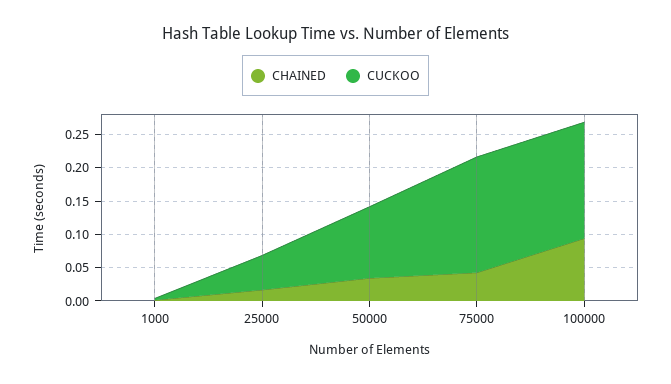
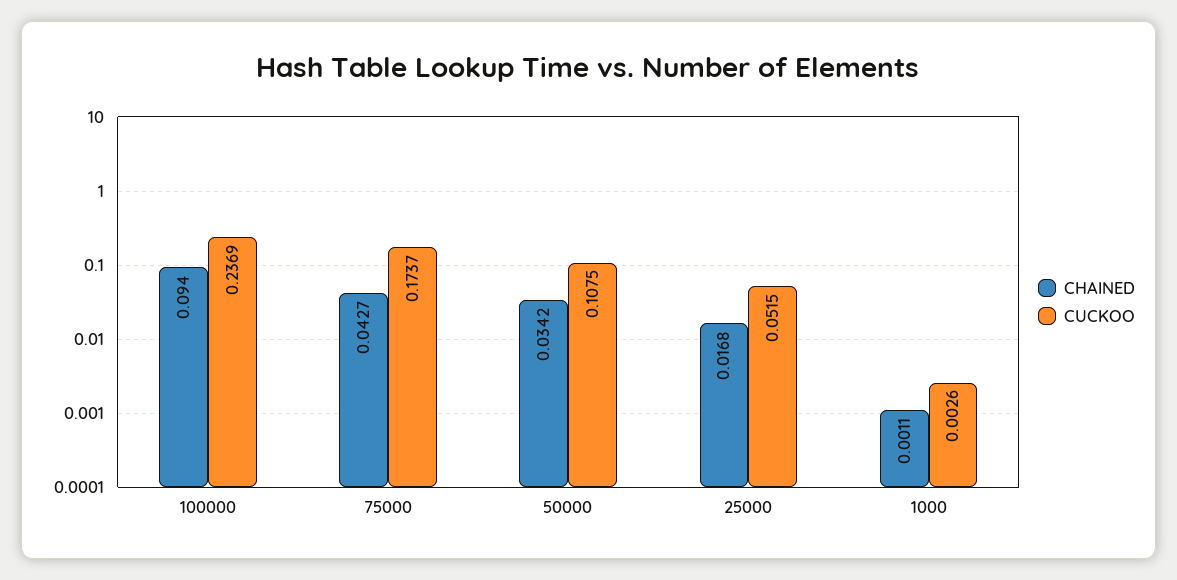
CUCKOO, 100000: 0.175 -> 0.2369

